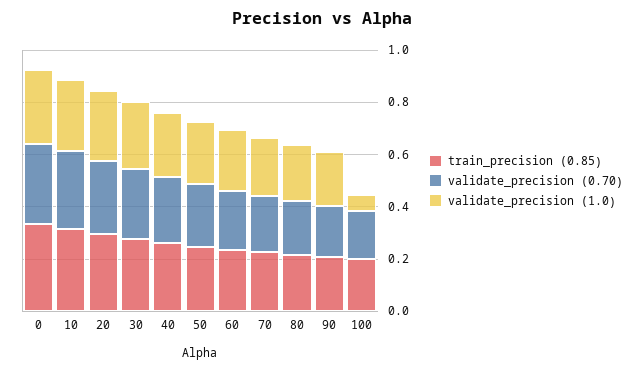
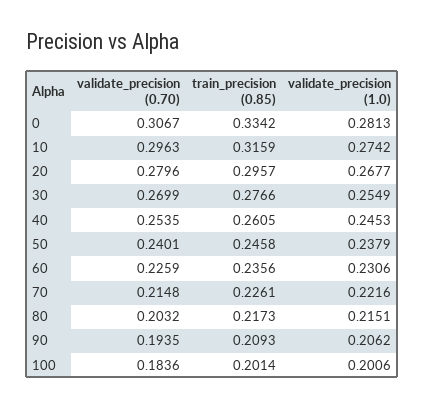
validate_precision (1.0), 100: 0.05 -> 0.2006

